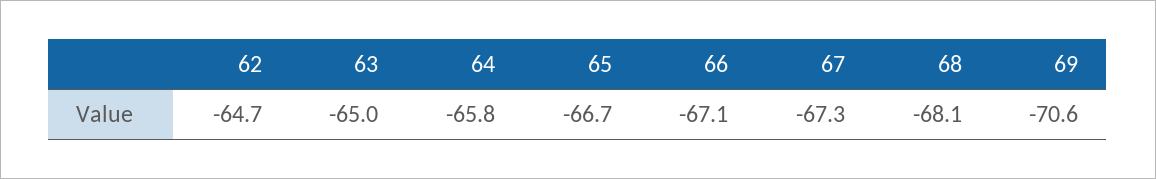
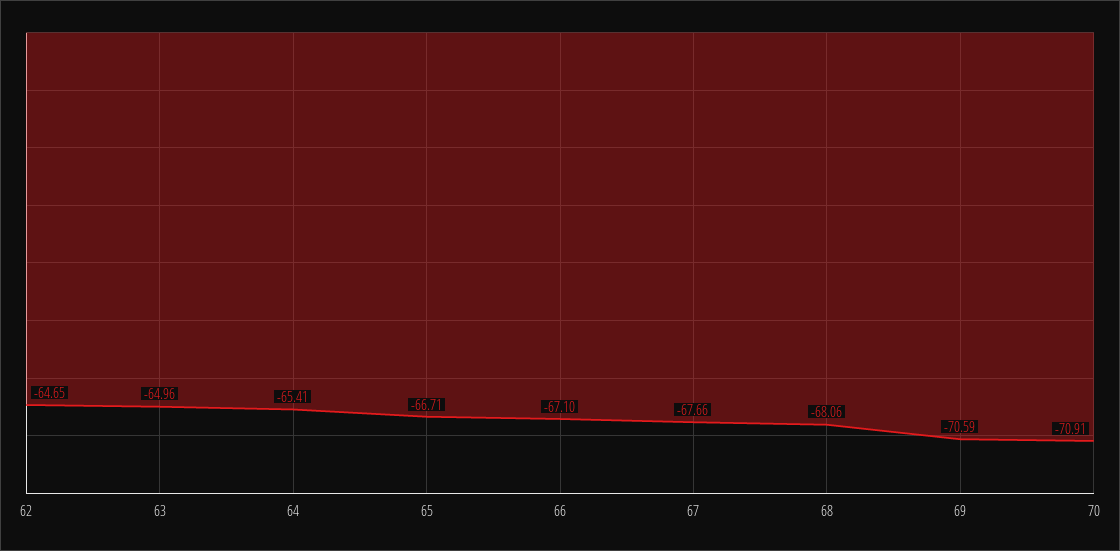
64: -65.8 -> -65.41
67: -67.3 -> -67.66
70: none -> -70.91

